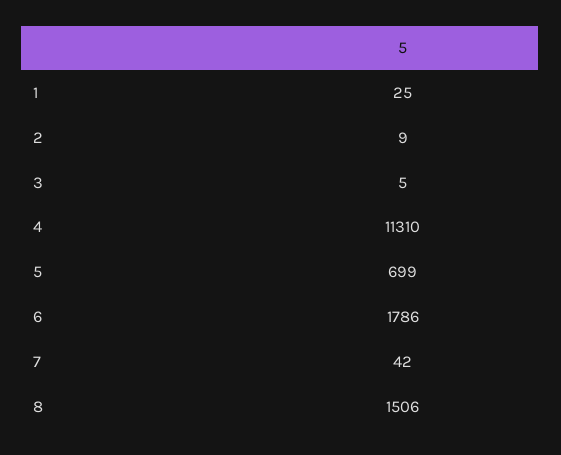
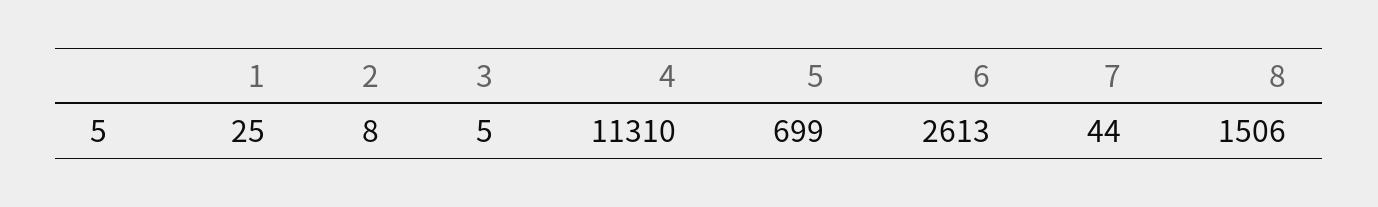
2: 9 -> 8
6: 1786 -> 2613
7: 42 -> 44

